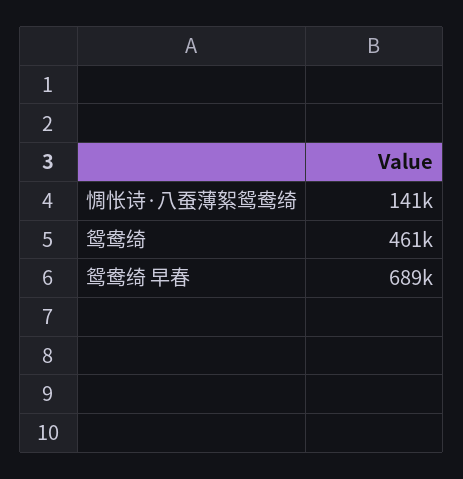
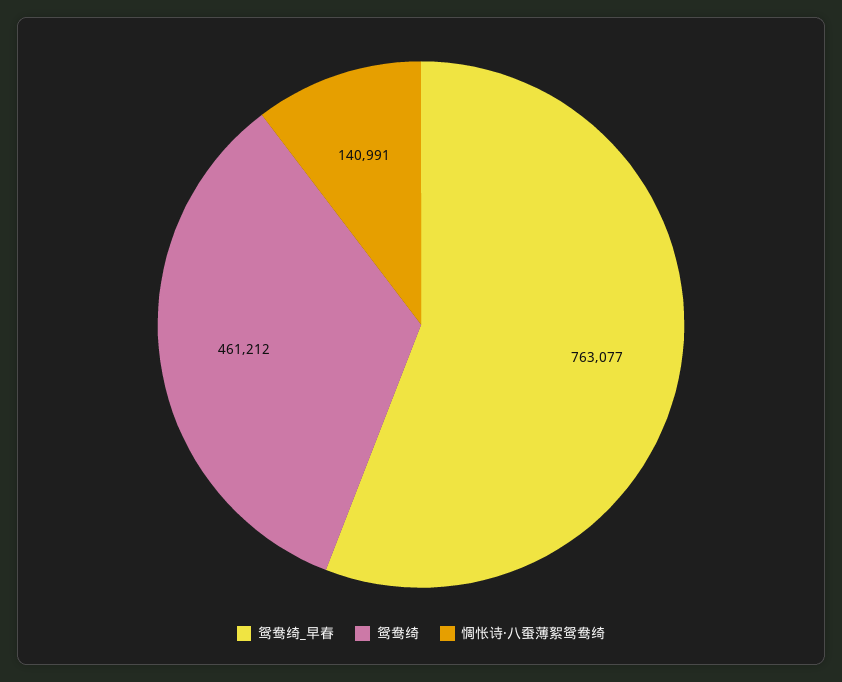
鸳鸯绮 早春: 689000 -> 763077

